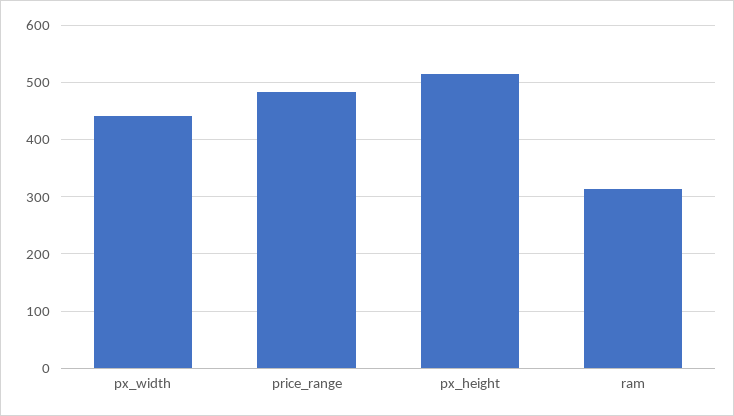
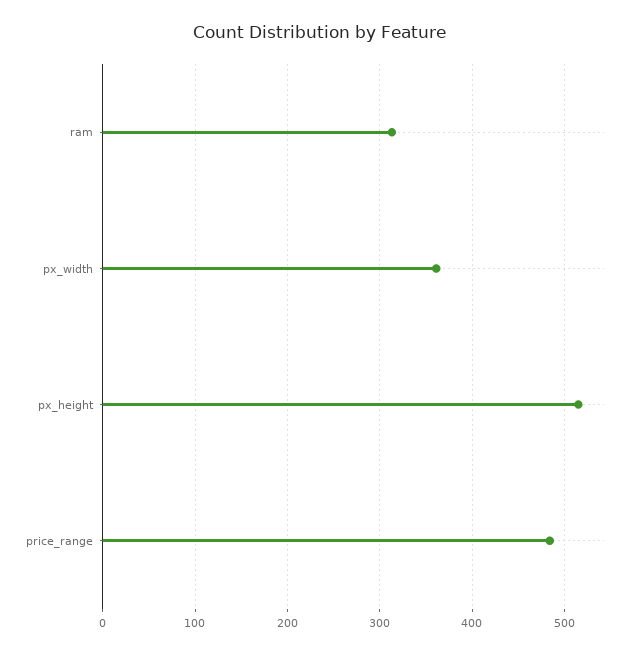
px_width: 440 -> 360

